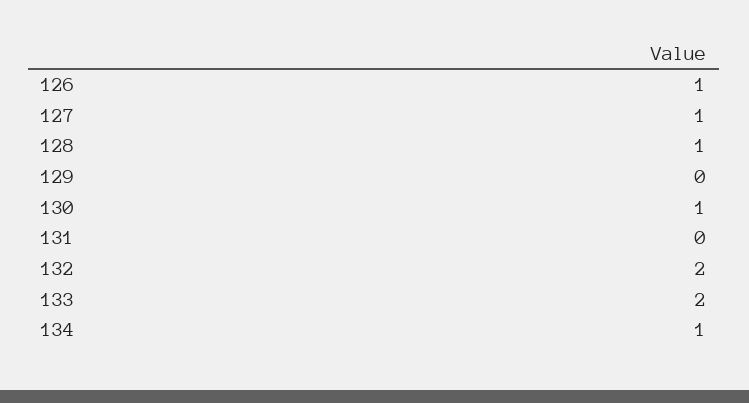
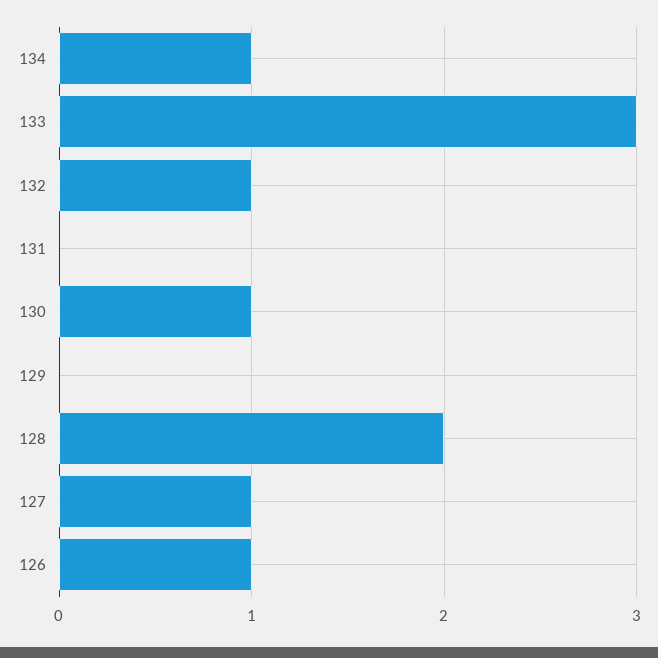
128: 1 -> 2
132: 2 -> 1
133: 2 -> 3

